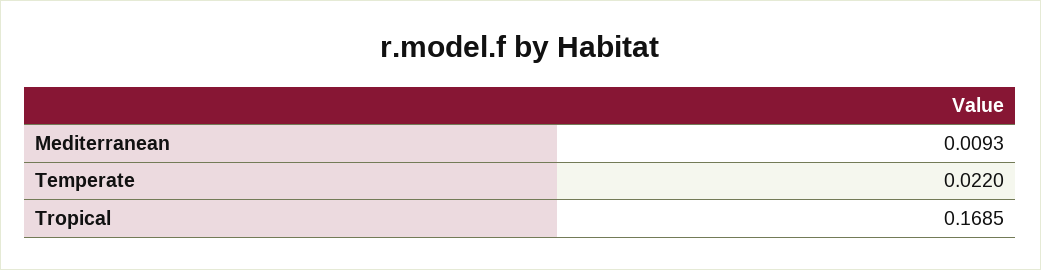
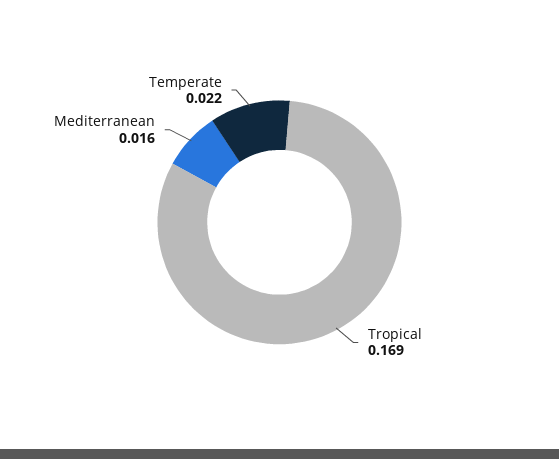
Mediterranean: 0.0093 -> 0.016

